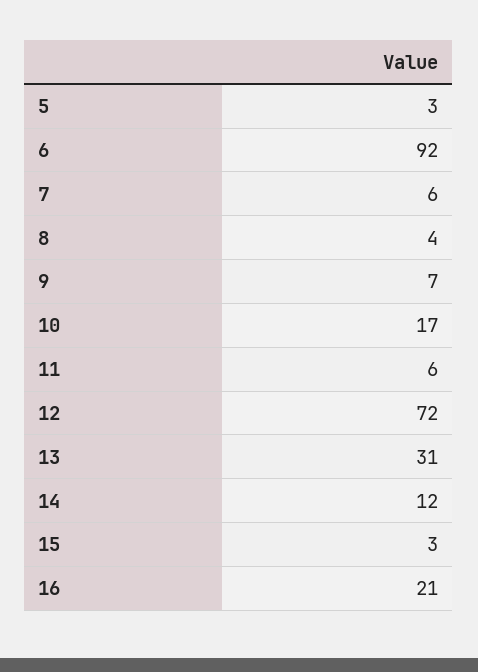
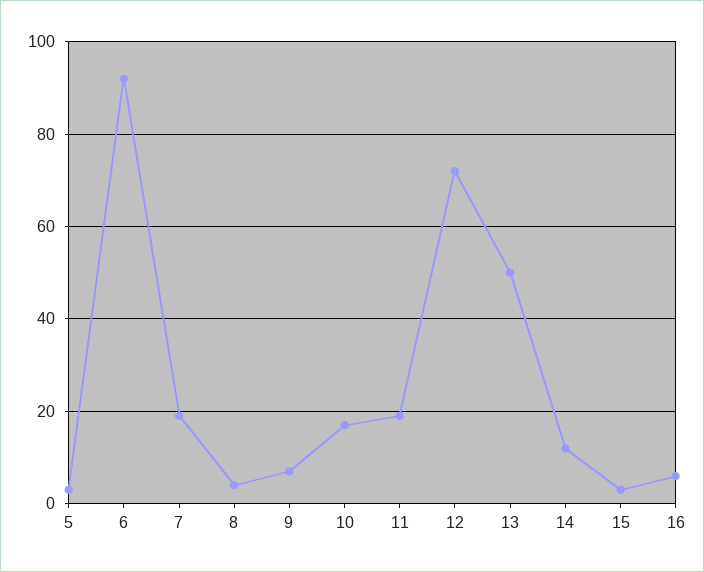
7: 6 -> 20
11: 6 -> 20
13: 31 -> 50
16: 21 -> 5

